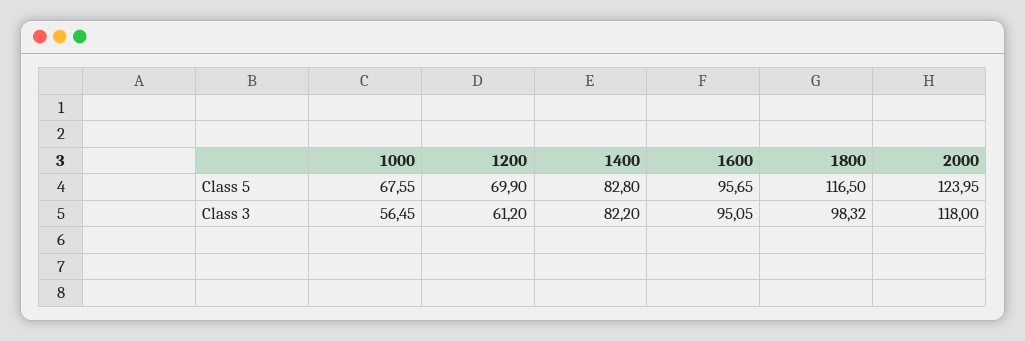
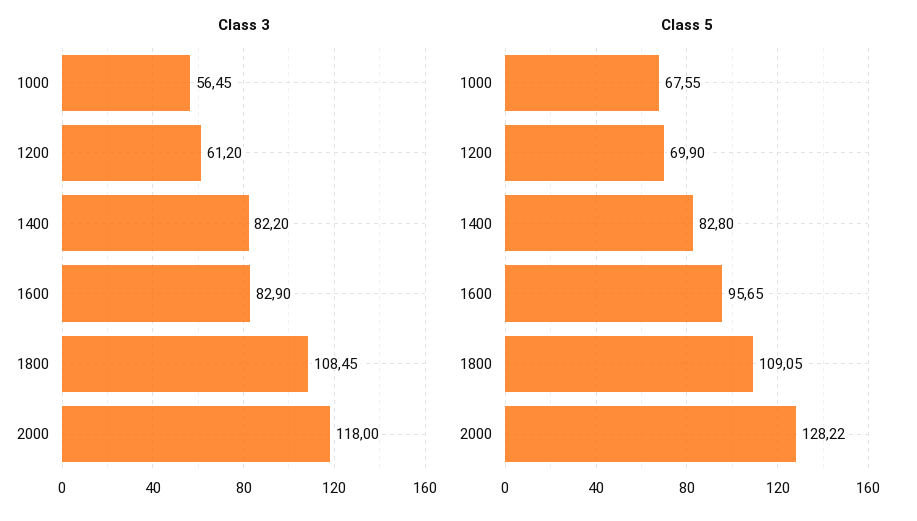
Class 5, 1800: 116.5 -> 109.05
Class 5, 2000: 123.95 -> 128.22
Class 3, 1600: 95.05 -> 82.9
Class 3, 1800: 98.32 -> 108.45

